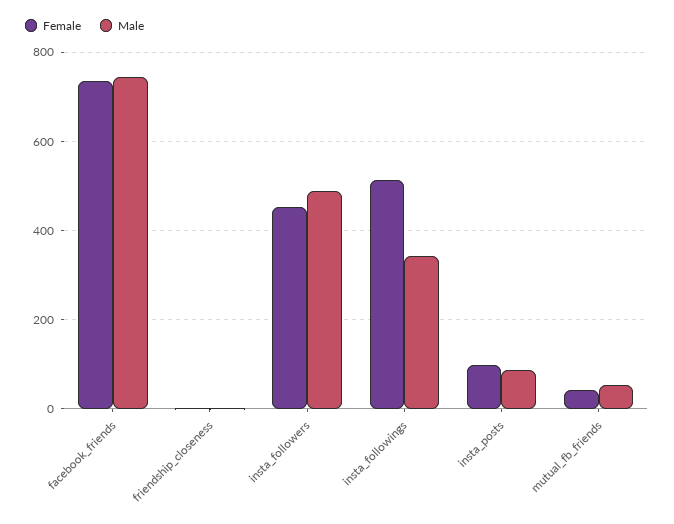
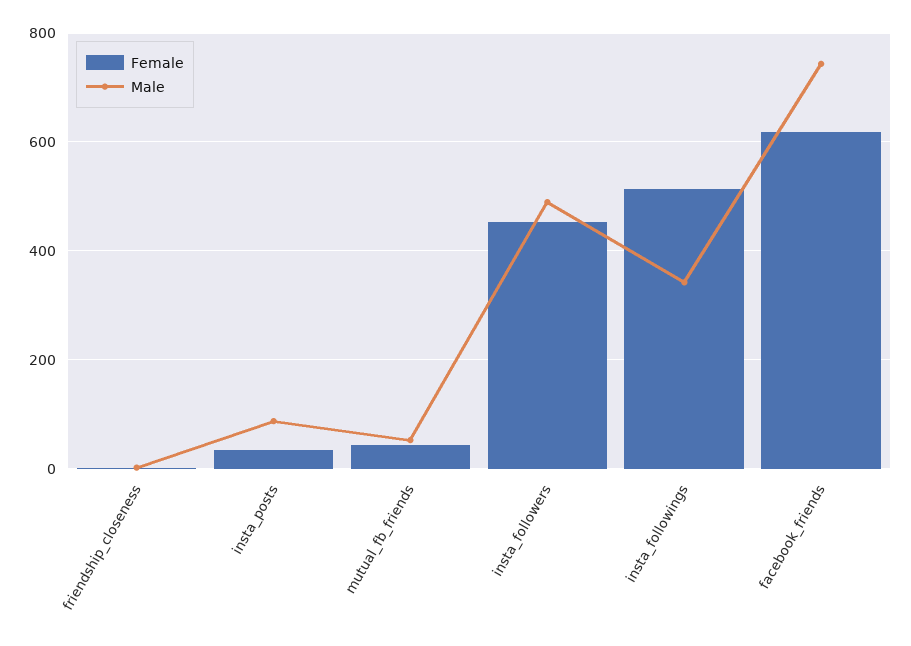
Female, facebook_friends: 740 -> 620
Female, insta_posts: 100 -> 40

